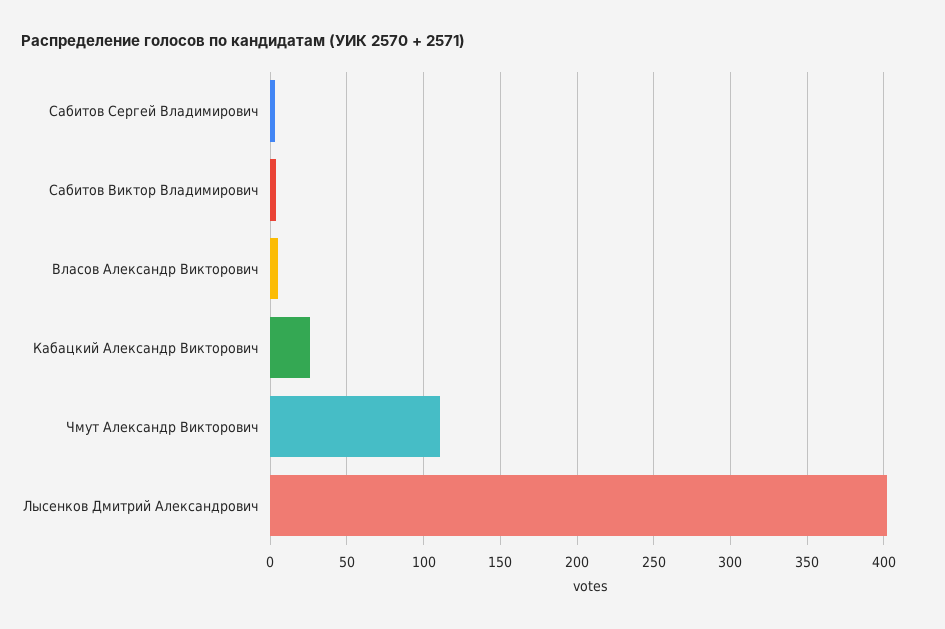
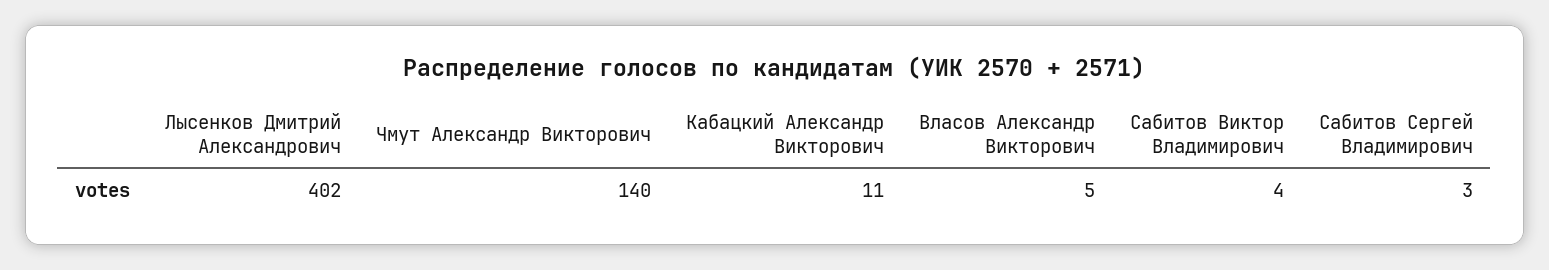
Кабацкий Александр Викторович: 25 -> 11
Чмут Александр Викторович: 110 -> 140

